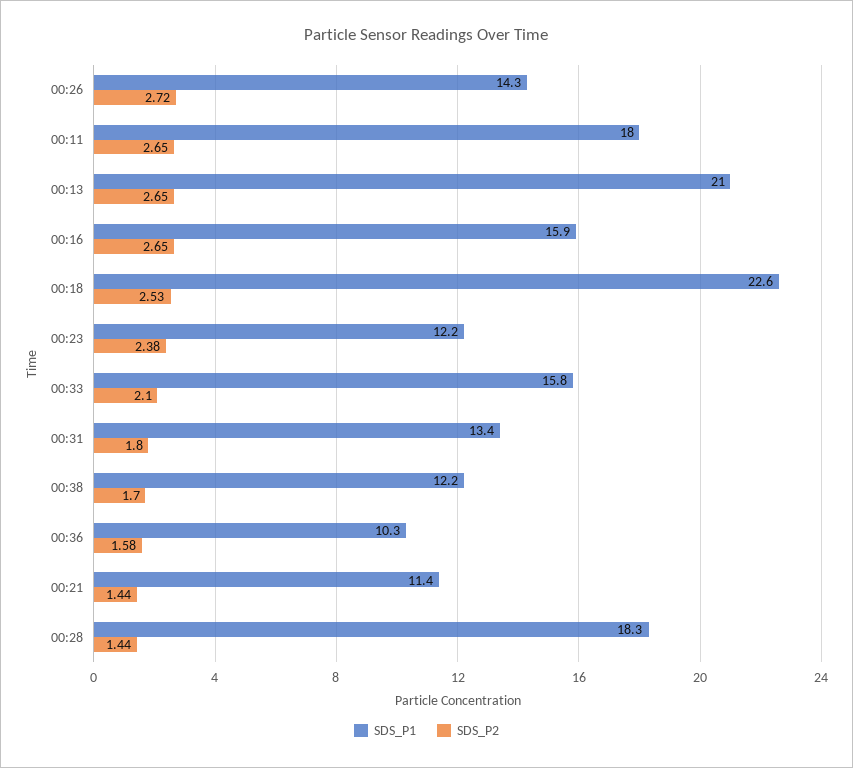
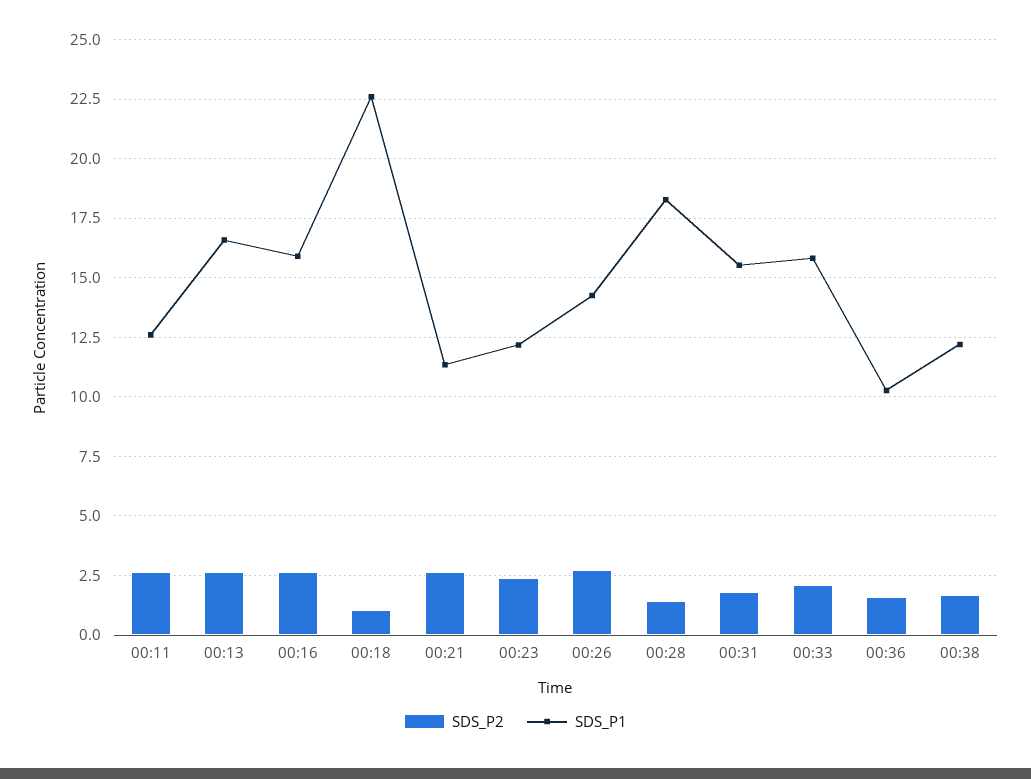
SDS_P1, 00:11: 18 -> 12.5
SDS_P1, 00:13: 21 -> 16.5
SDS_P2, 00:18: 2.53 -> 1
SDS_P1, 00:31: 13.4 -> 15.5
SDS_P2, 00:21: 1.44 -> 2.5

